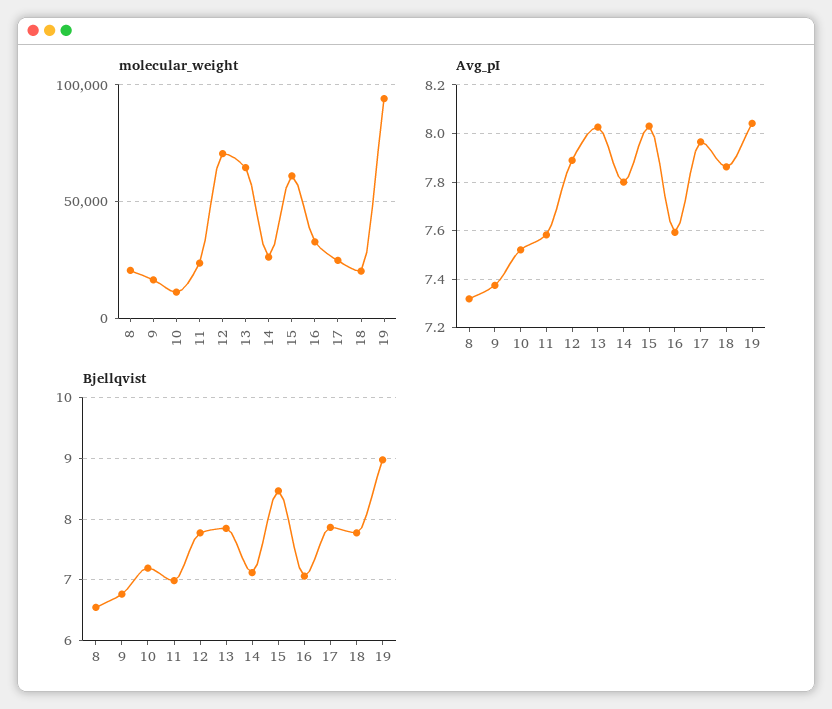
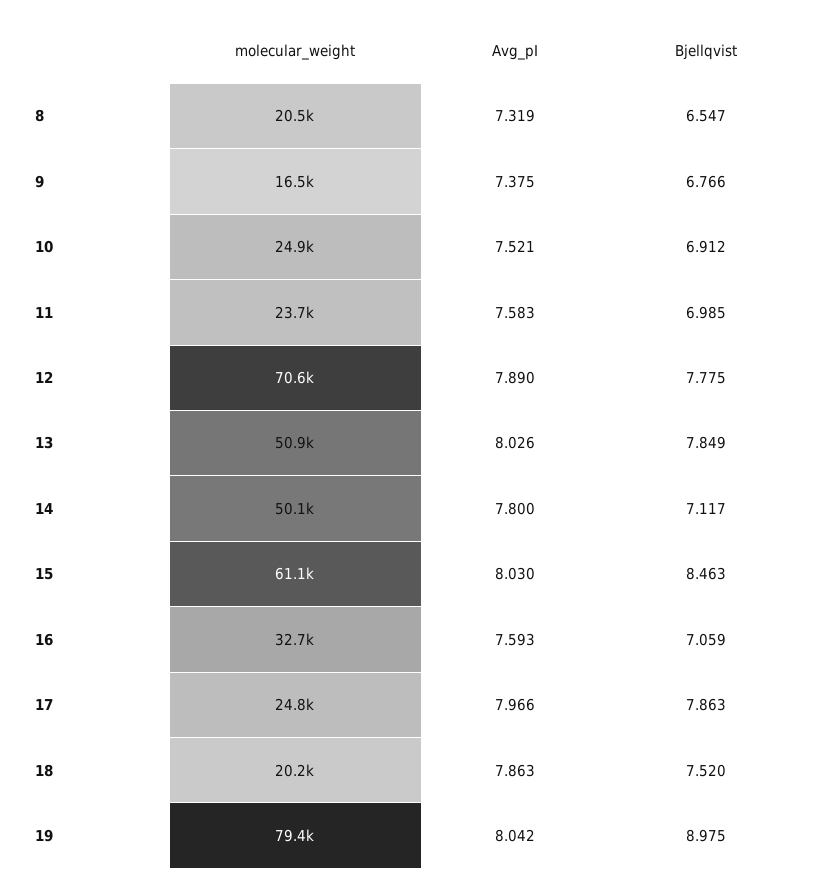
molecular_weight, 10: 10000 -> 24900
molecular_weight, 13: 65000 -> 50900
molecular_weight, 14: 25000 -> 50100
molecular_weight, 19: 95000 -> 79400
Bjellqvist, 10: 7.2 -> 6.912
Bjellqvist, 18: 7.8 -> 7.52

